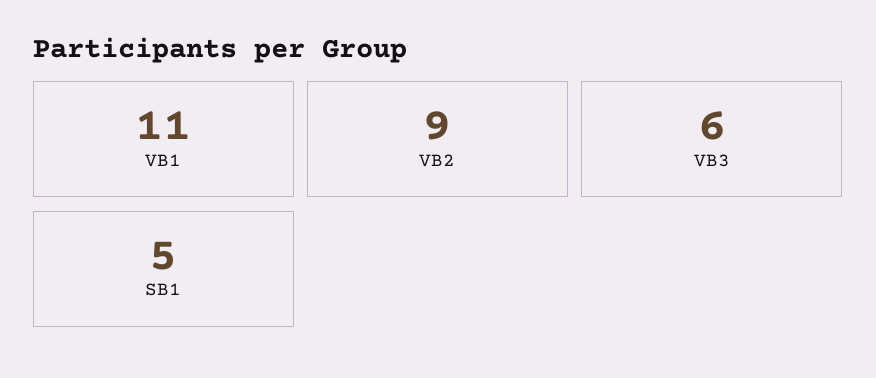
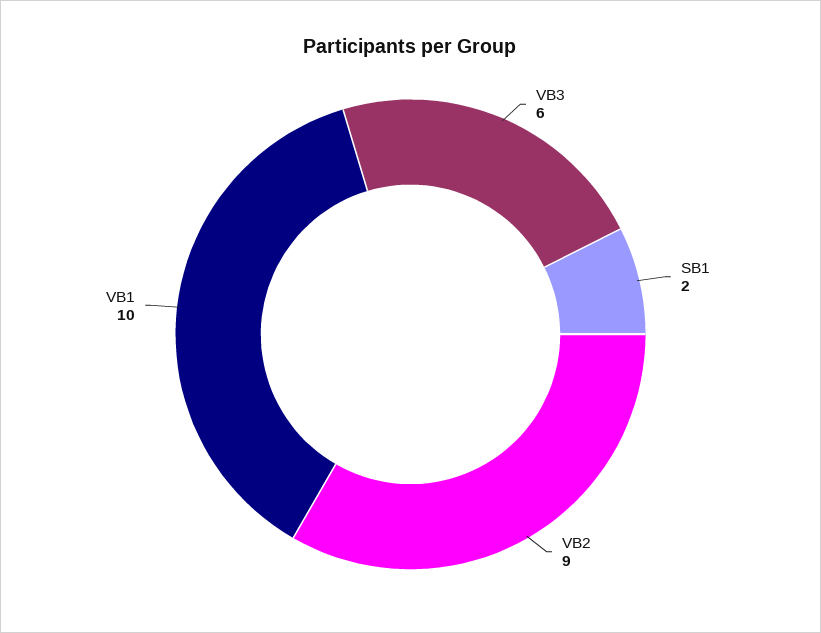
VB1: 11 -> 10
SB1: 5 -> 2

